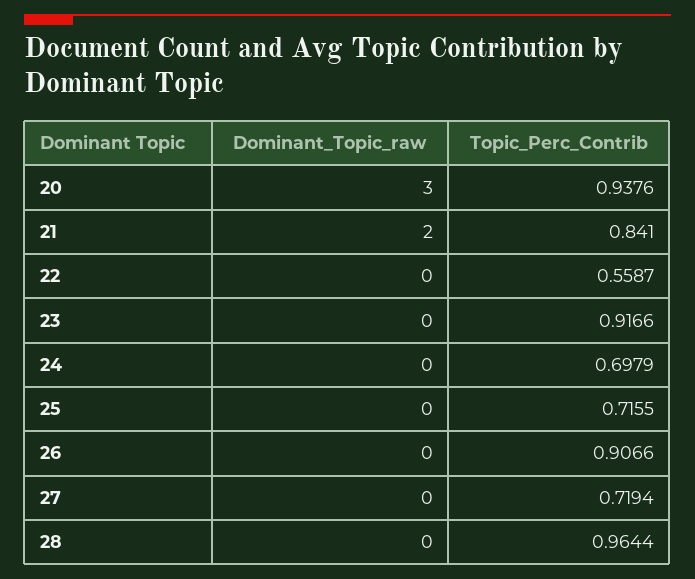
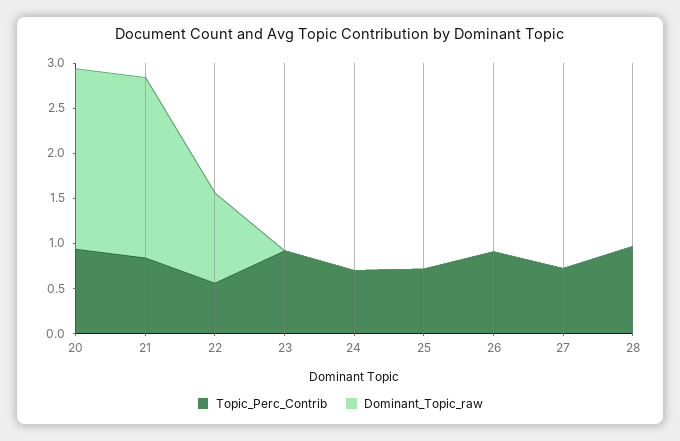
Dominant_Topic_raw, 20: 3 -> 2
Dominant_Topic_raw, 22: 0 -> 1

